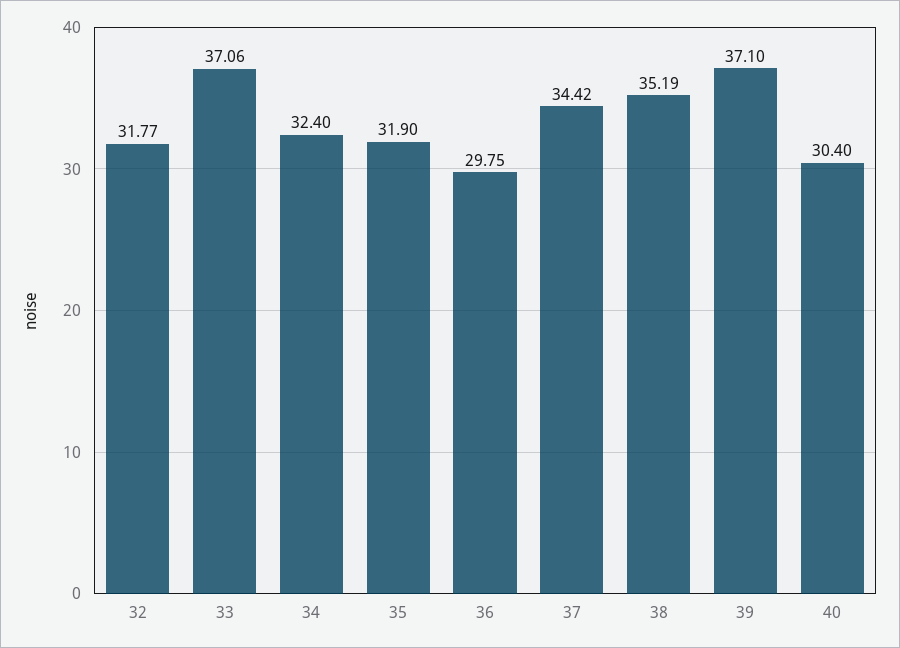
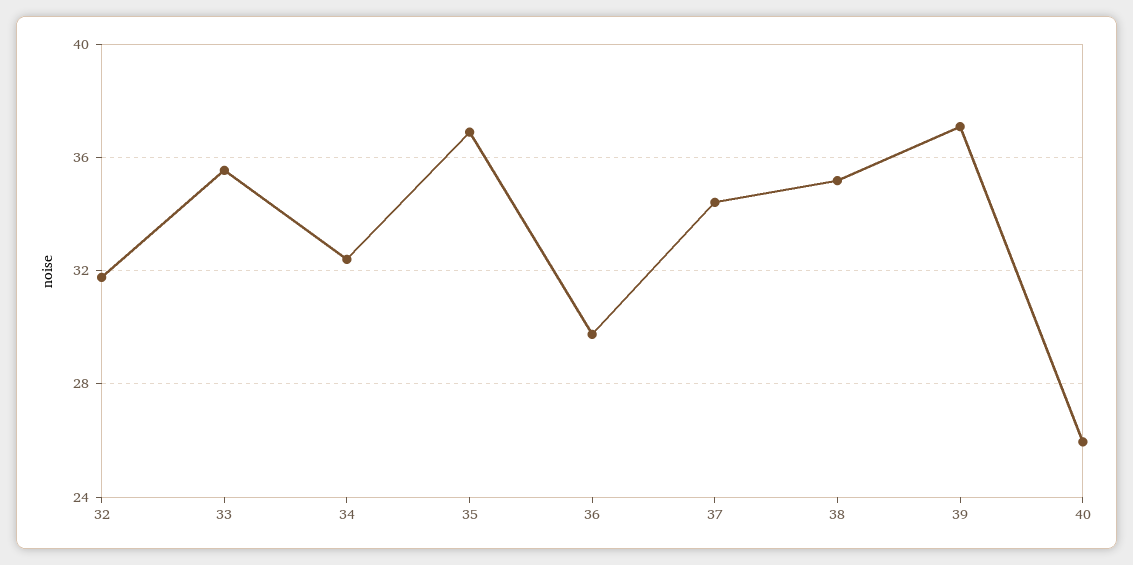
33: 37.06 -> 35.5
35: 31.9 -> 37
40: 30.4 -> 26

